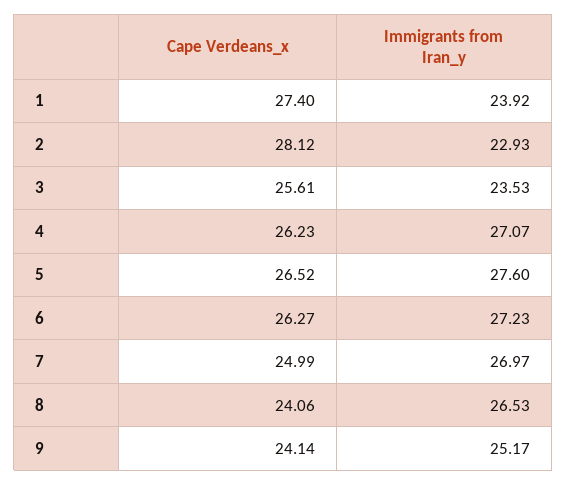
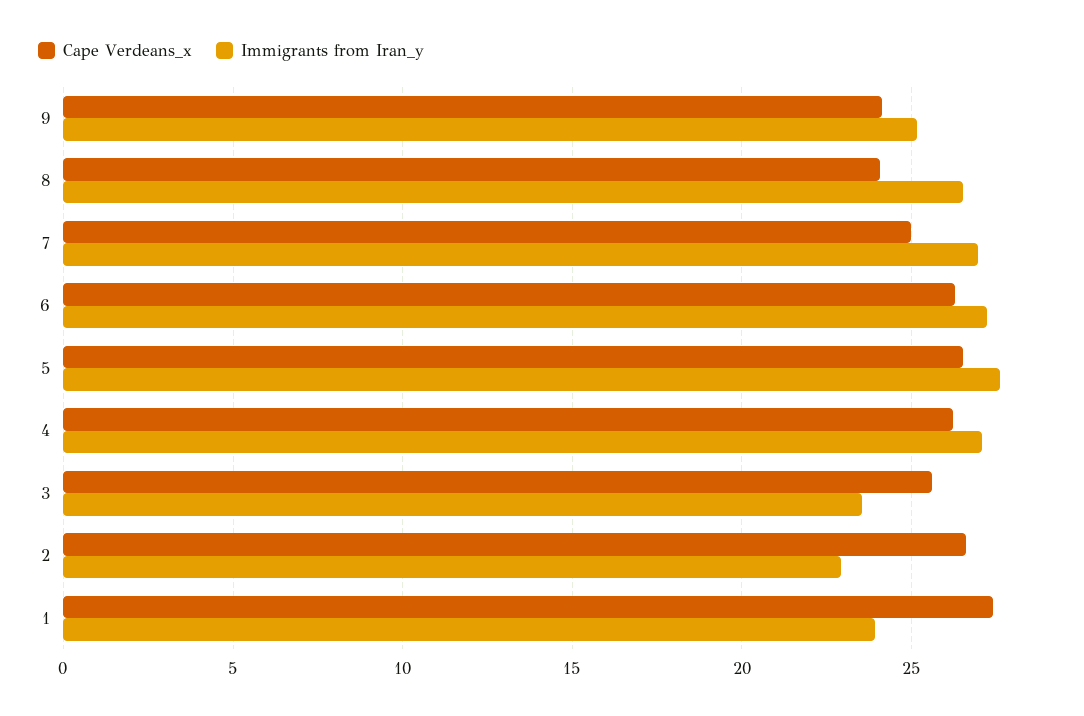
Cape Verdeans_x, 2: 28.12 -> 26.5

